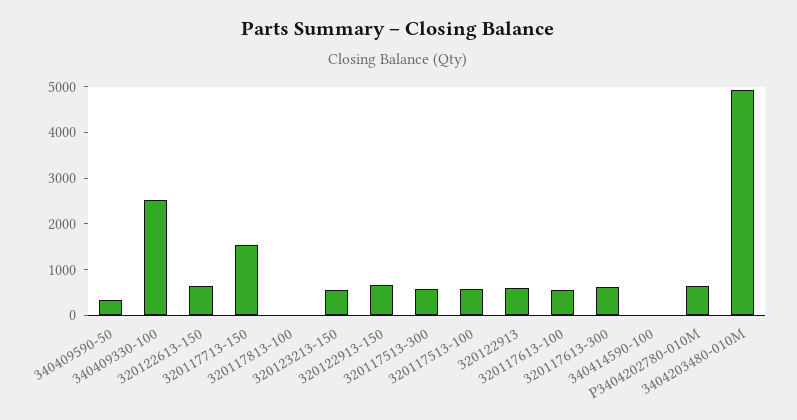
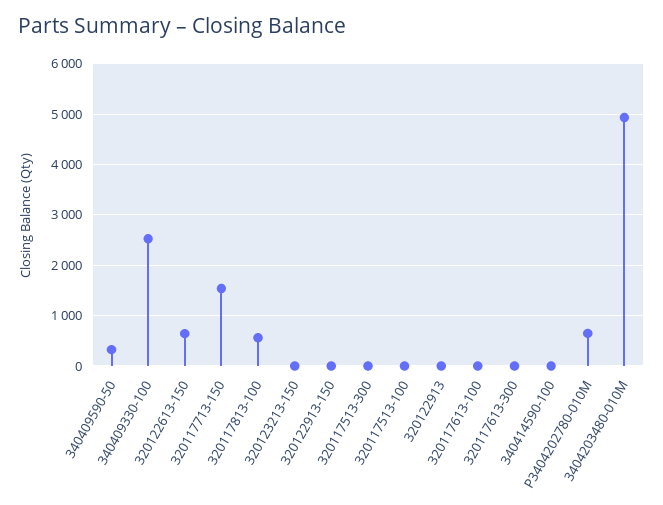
320117813-100: 0 -> 600
320123213-150: 600 -> 0
320122913-150: 600 -> 0
320117513-300: 600 -> 0
320117513-100: 600 -> 0
320122913: 600 -> 0
320117613-100: 600 -> 0
320117613-300: 600 -> 0

